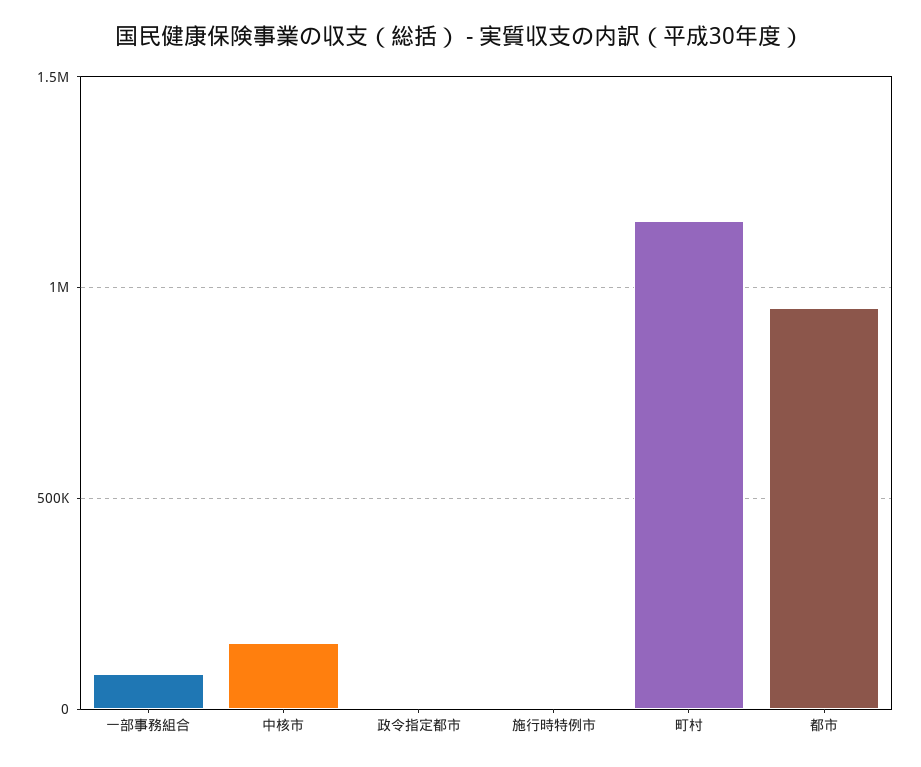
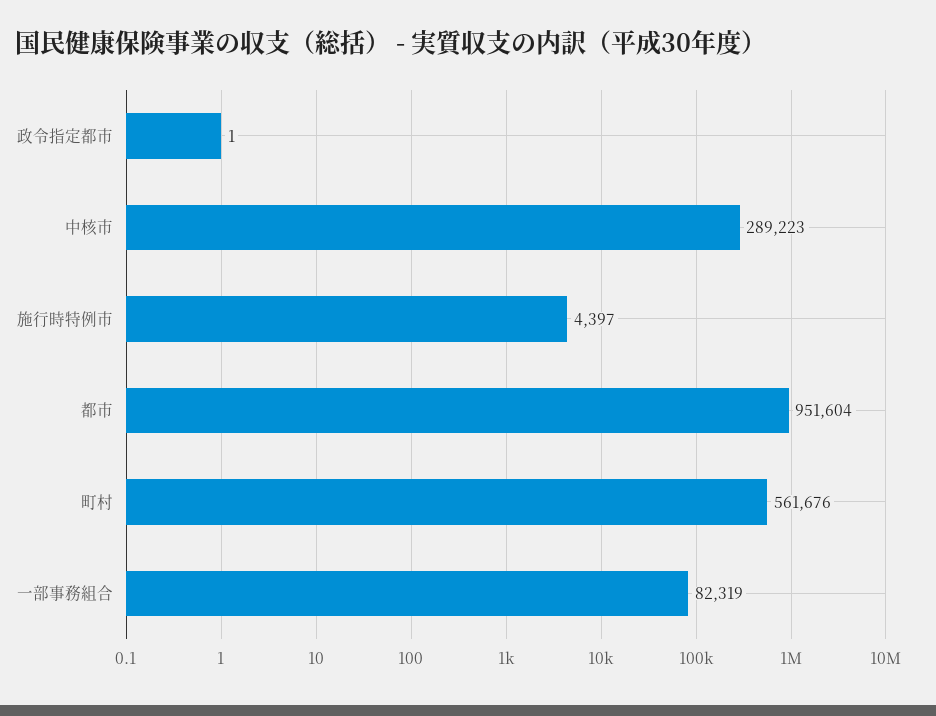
中核市: 150000 -> 289223
町村: 1150000 -> 561676

